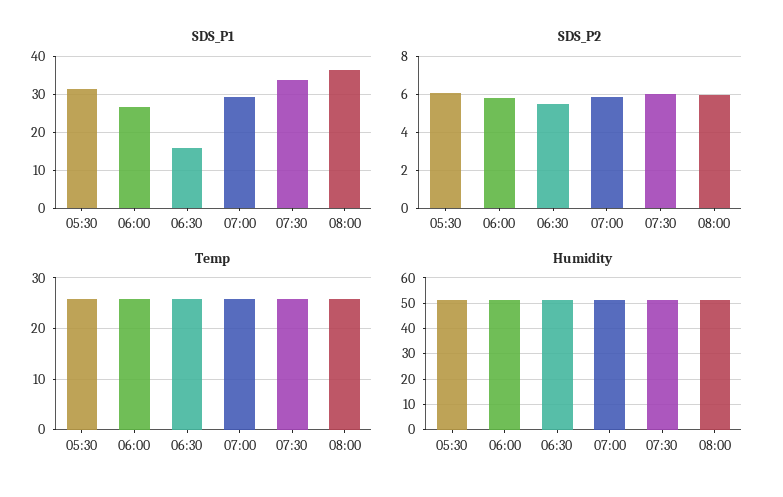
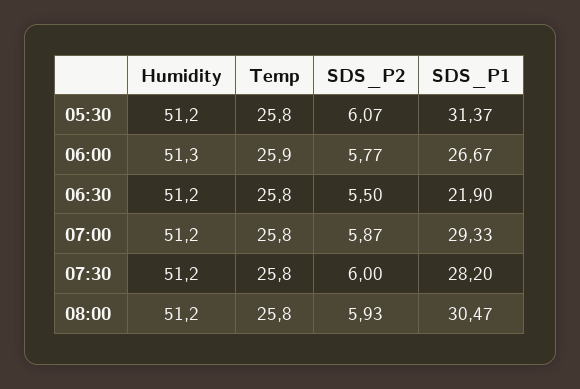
SDS_P1, 06:30: 16 -> 21.9
SDS_P1, 07:30: 34 -> 28.2
SDS_P1, 08:00: 36 -> 30.47

